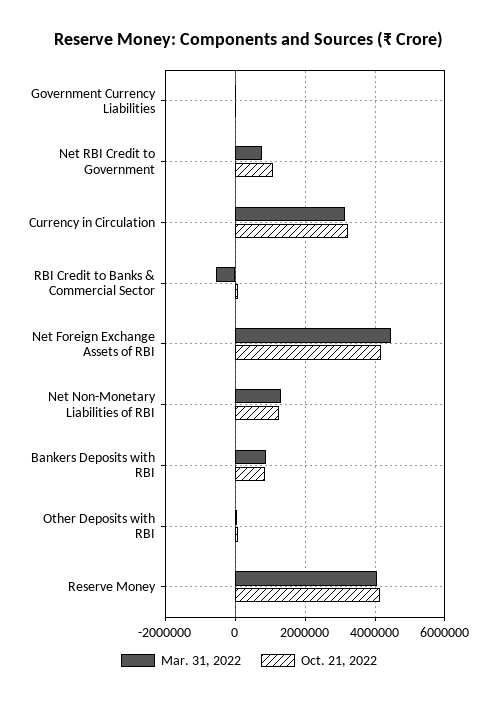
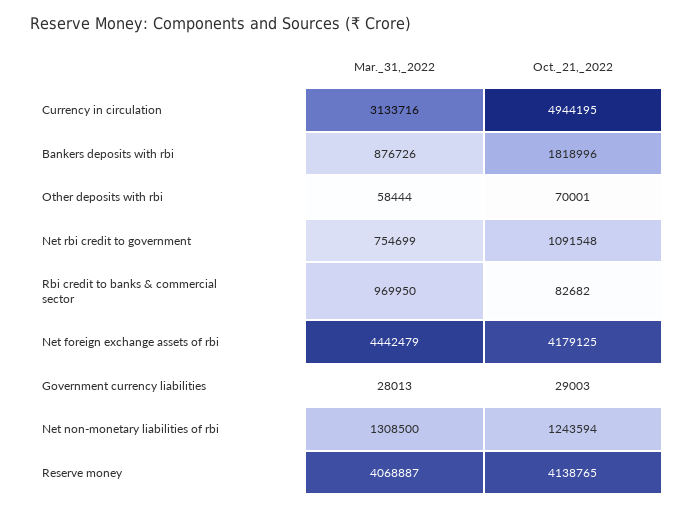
Oct. 21, 2022, Currency in Circulation: 3200000 -> 4944195
Mar. 31, 2022, RBI Credit to Banks & Commercial Sector: -600000 -> 969950
Oct. 21, 2022, Bankers Deposits with RBI: 800000 -> 1818996

